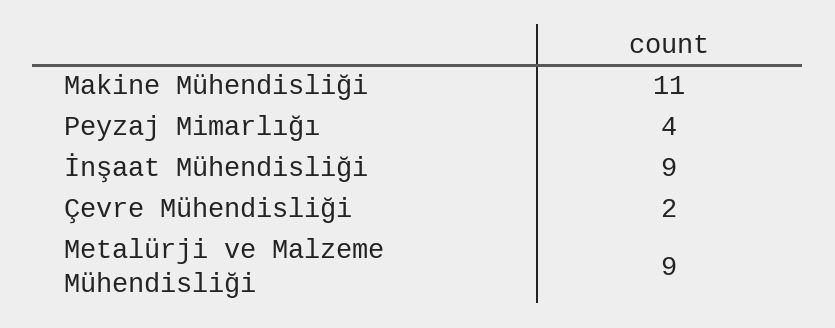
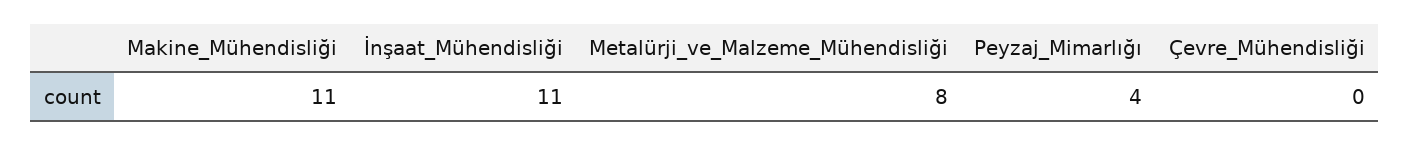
İnşaat Mühendisliği: 9 -> 11
Çevre Mühendisliği: 2 -> 0
Metalürji ve Malzeme Mühendisliği: 9 -> 8

